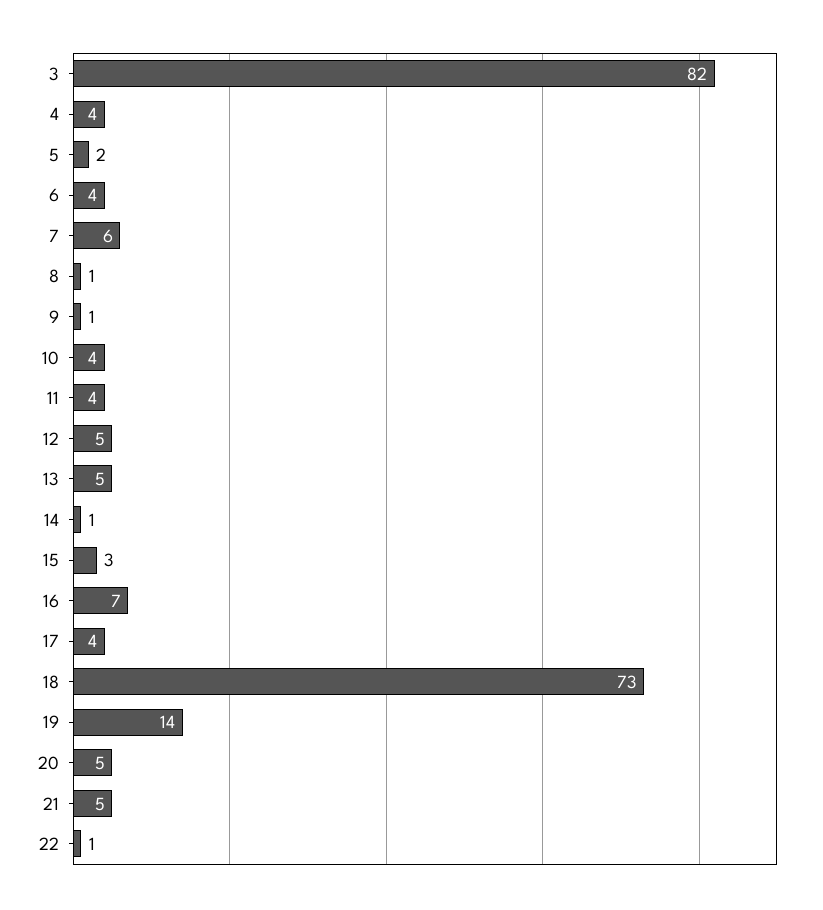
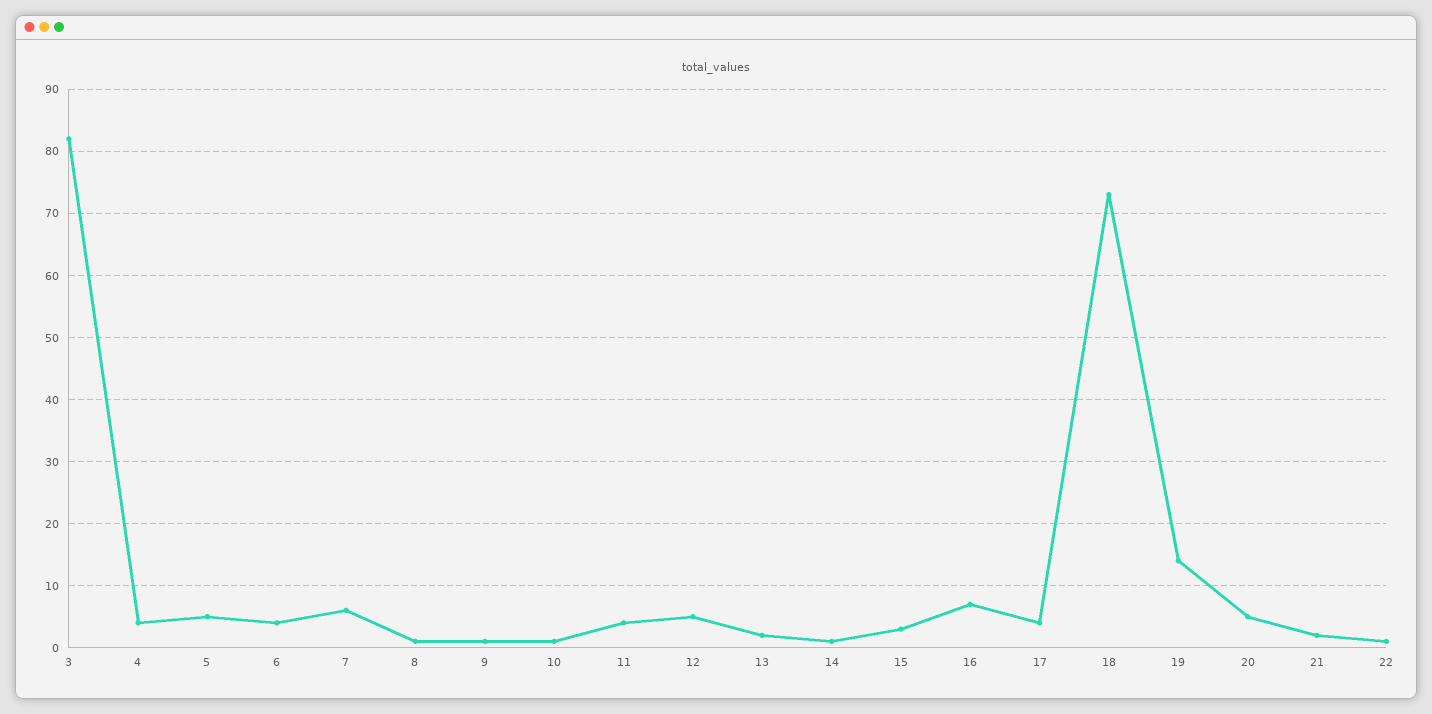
5: 2 -> 5
10: 4 -> 1
13: 5 -> 2
21: 5 -> 2

